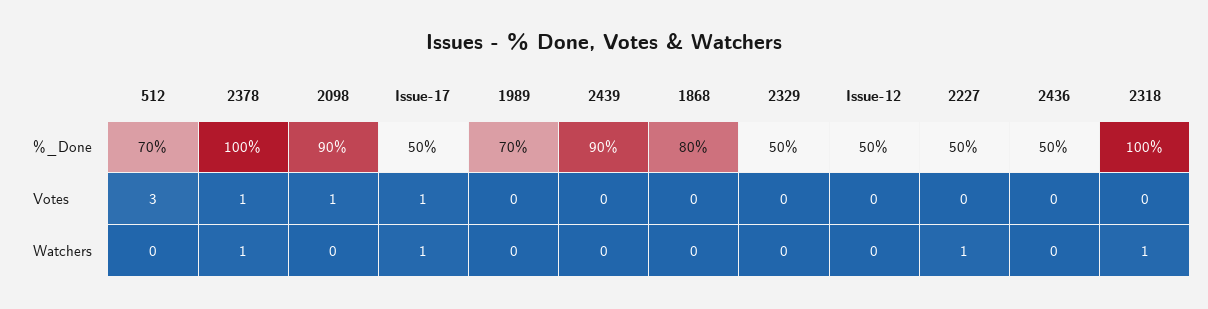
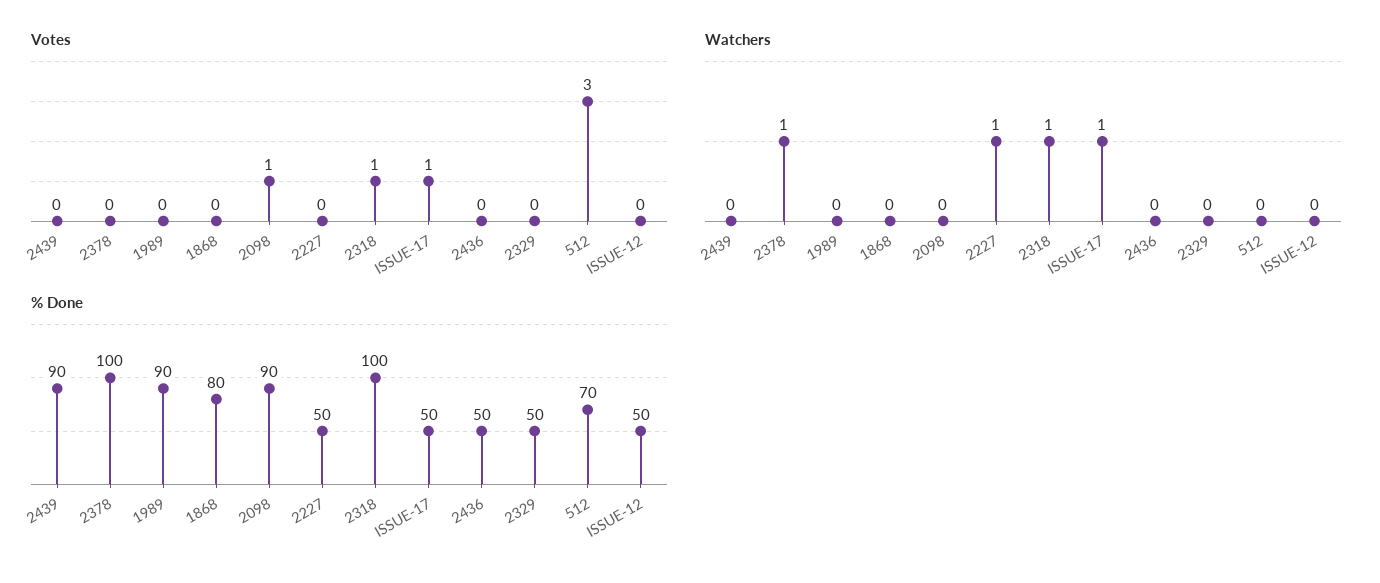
%_Done, 1989: 70 -> 90
Votes, 2378: 1 -> 0
Votes, 2318: 0 -> 1

